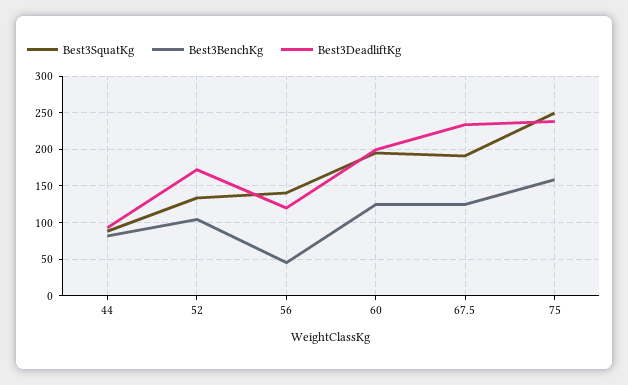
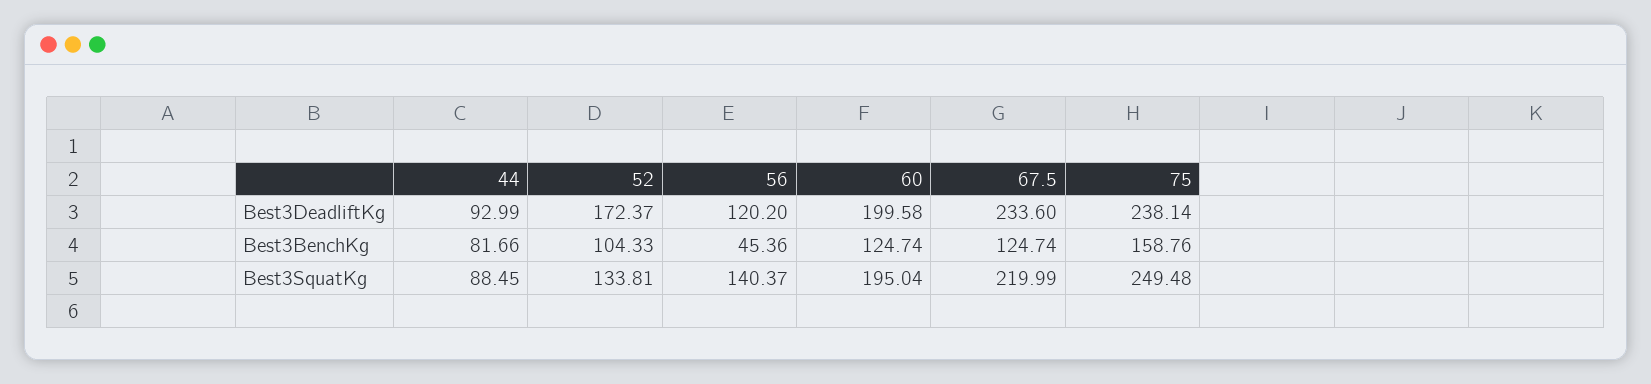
Best3SquatKg, 67.5: 190 -> 219.99

